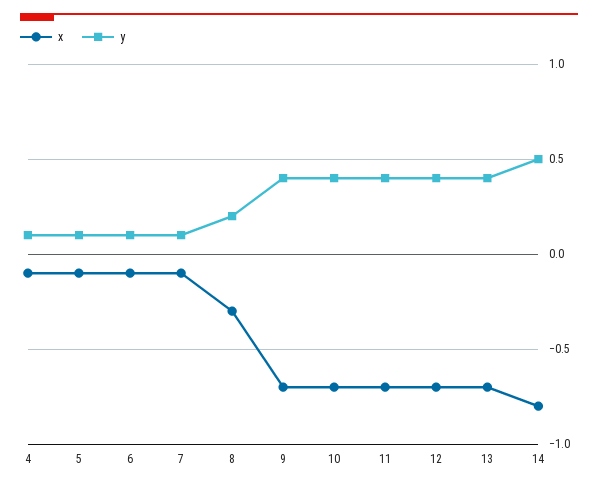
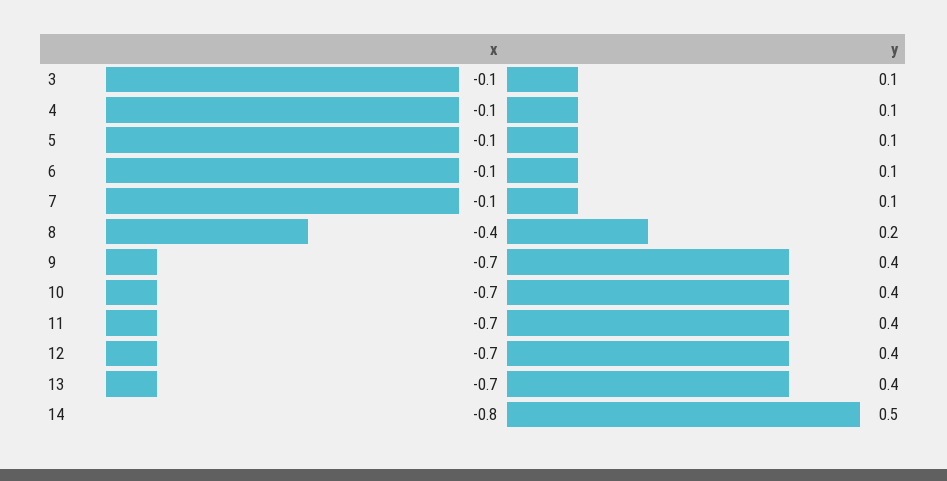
x, 8: -0.3 -> -0.4
x, 3: none -> -0.1
y, 3: none -> 0.1

